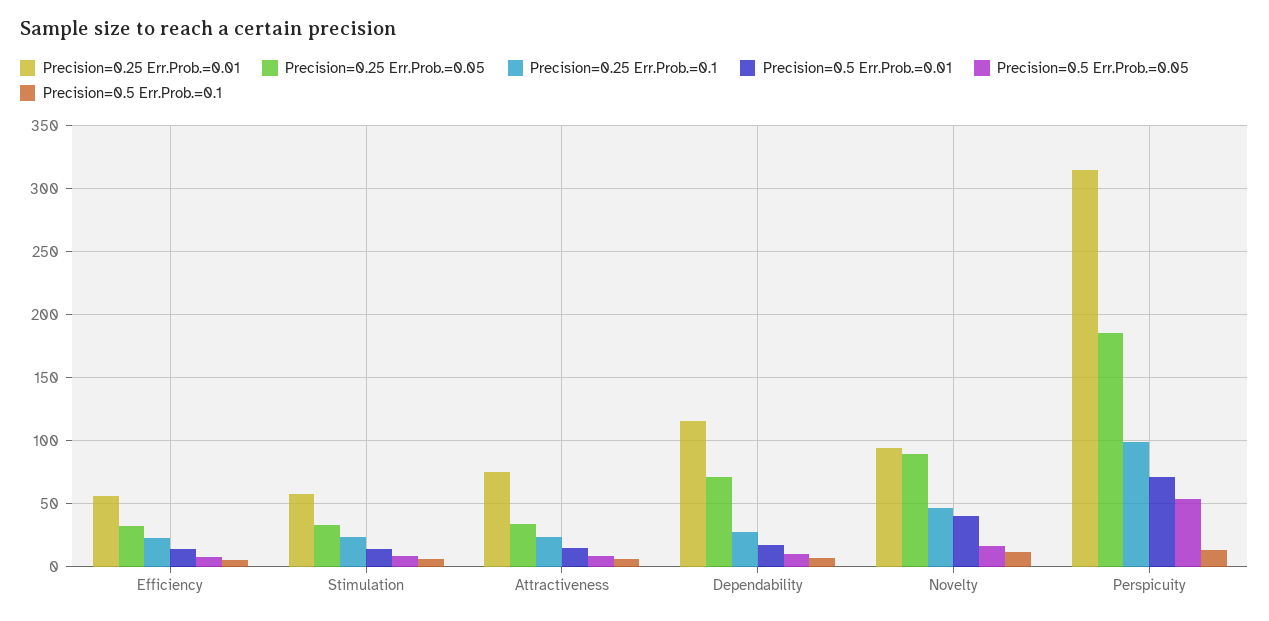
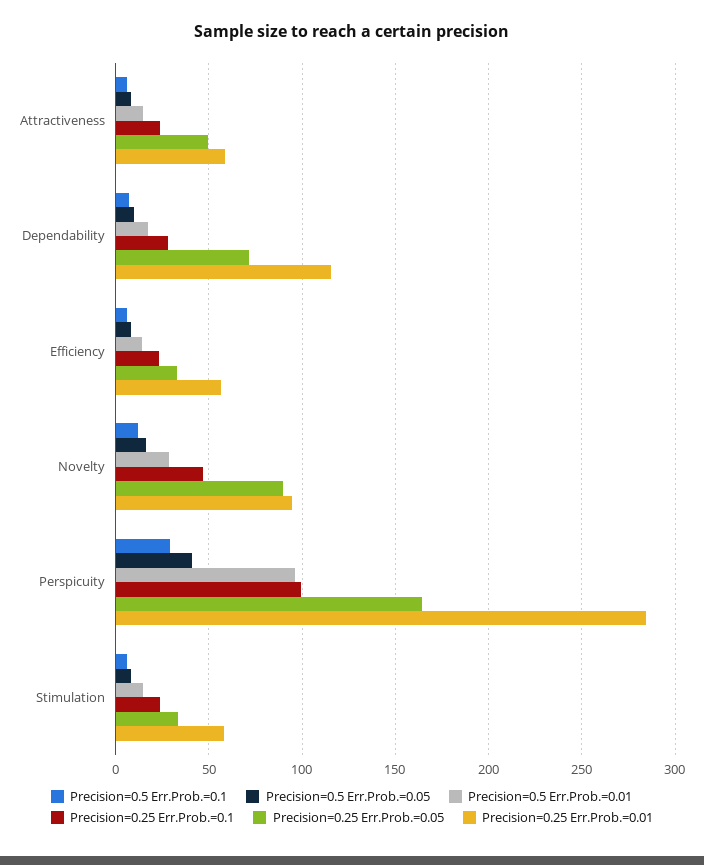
Precision=0.25 Err.Prob.=0.01, Attractiveness: 75 -> 60
Precision=0.25 Err.Prob.=0.05, Attractiveness: 35 -> 50
Precision=0.5 Err.Prob.=0.01, Novelty: 40 -> 30
Precision=0.25 Err.Prob.=0.01, Perspicuity: 315 -> 285
Precision=0.25 Err.Prob.=0.05, Perspicuity: 185 -> 165
Precision=0.5 Err.Prob.=0.01, Perspicuity: 70 -> 95
Precision=0.5 Err.Prob.=0.05, Perspicuity: 55 -> 40
Precision=0.5 Err.Prob.=0.1, Perspicuity: 15 -> 30

